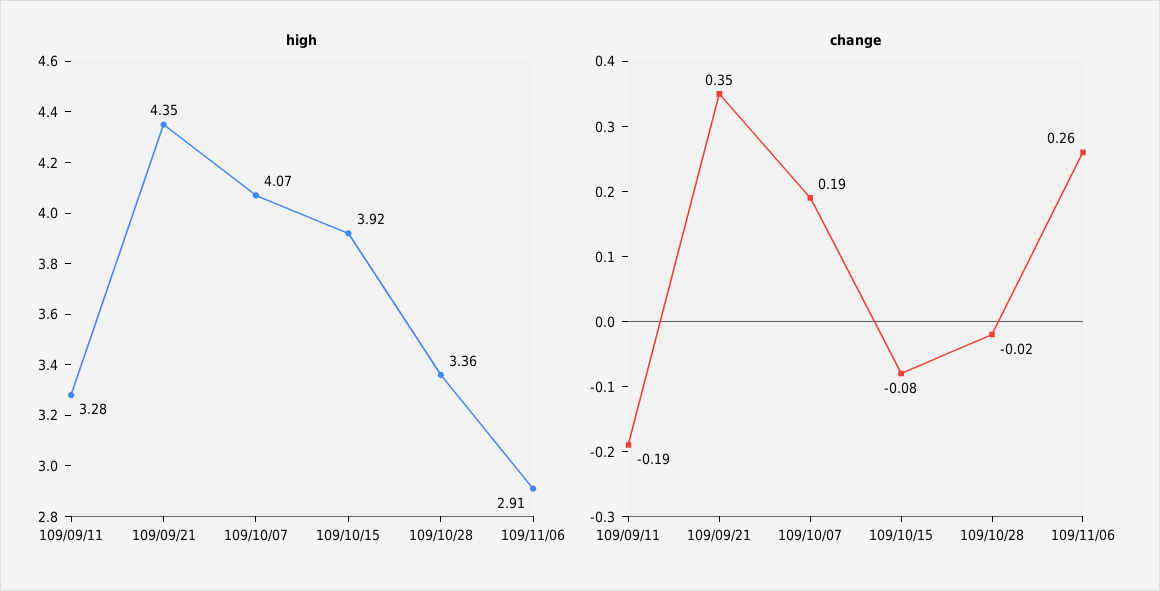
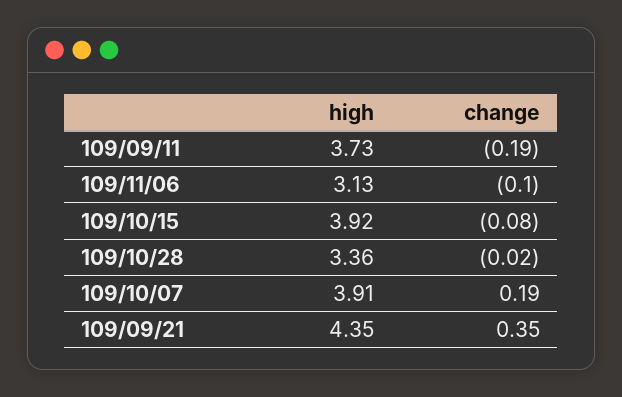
high, 109/09/11: 3.28 -> 3.73
high, 109/10/07: 4.07 -> 3.91
high, 109/11/06: 2.91 -> 3.13
change, 109/11/06: 0.26 -> -0.1

